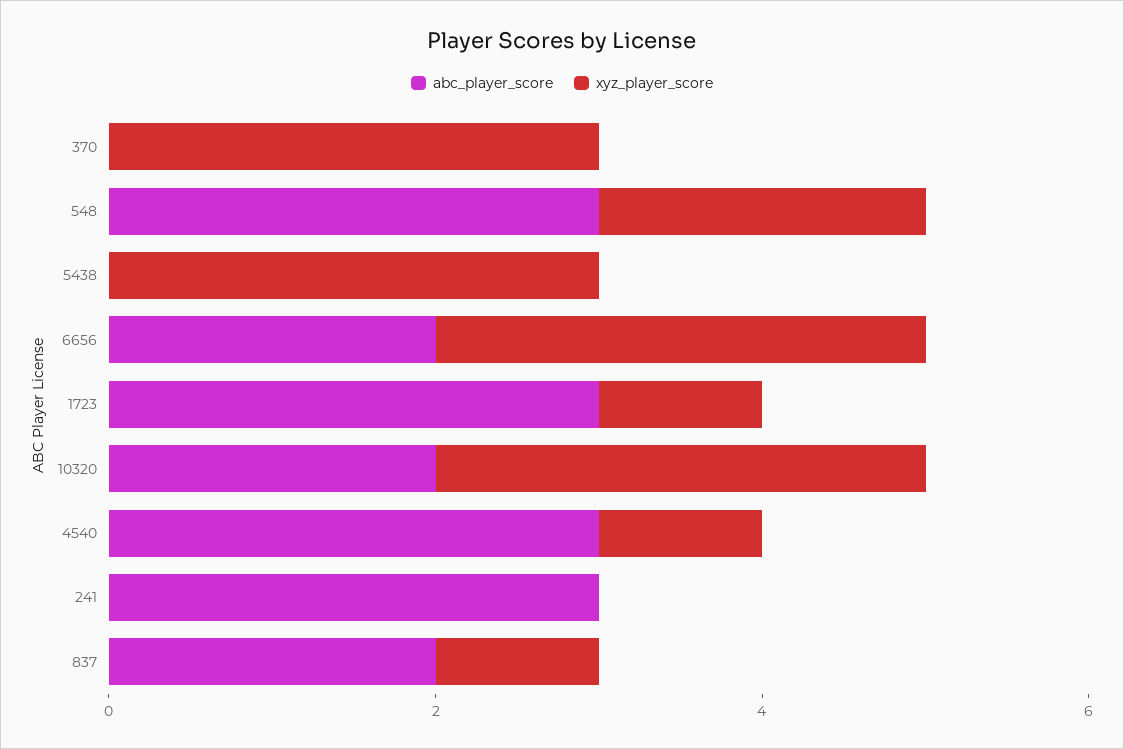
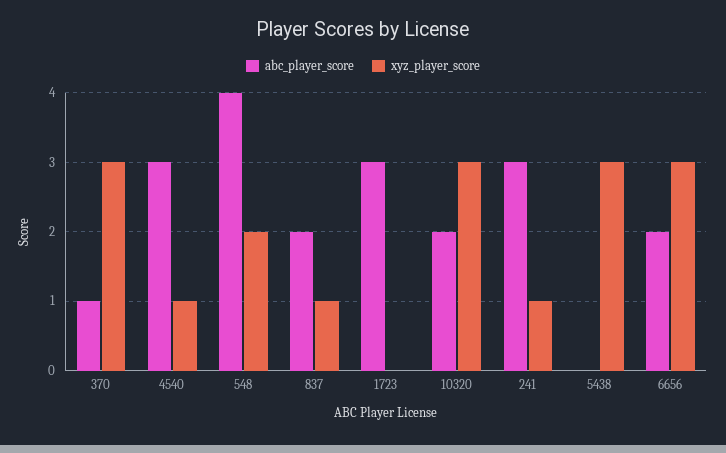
abc_player_score, 370: 0 -> 1
abc_player_score, 548: 3 -> 4
xyz_player_score, 1723: 1 -> 0
xyz_player_score, 241: 0 -> 1

